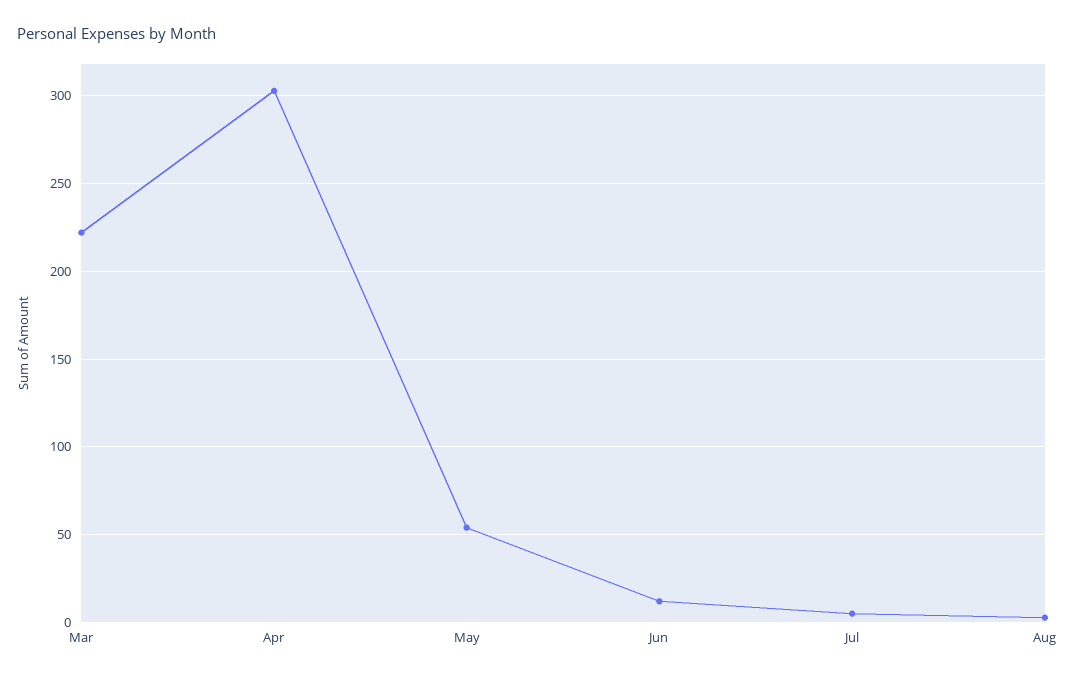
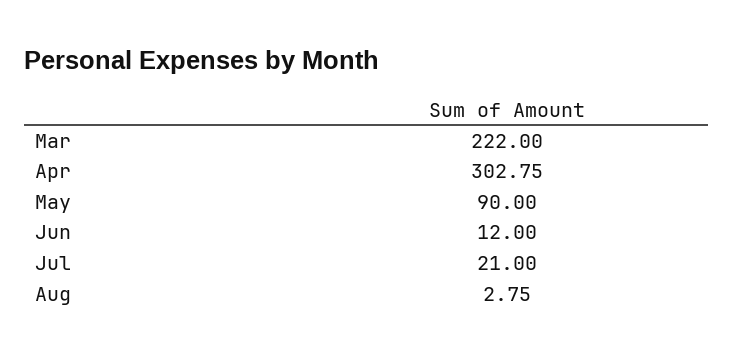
May: 55 -> 90
Jul: 5 -> 21

